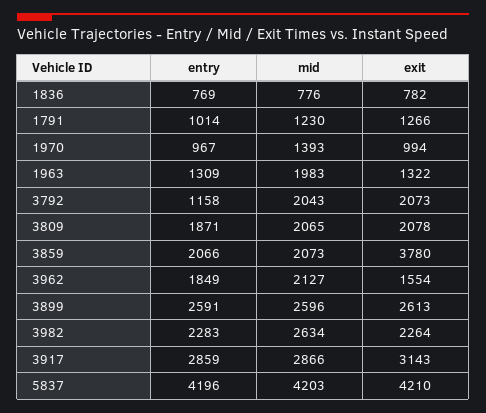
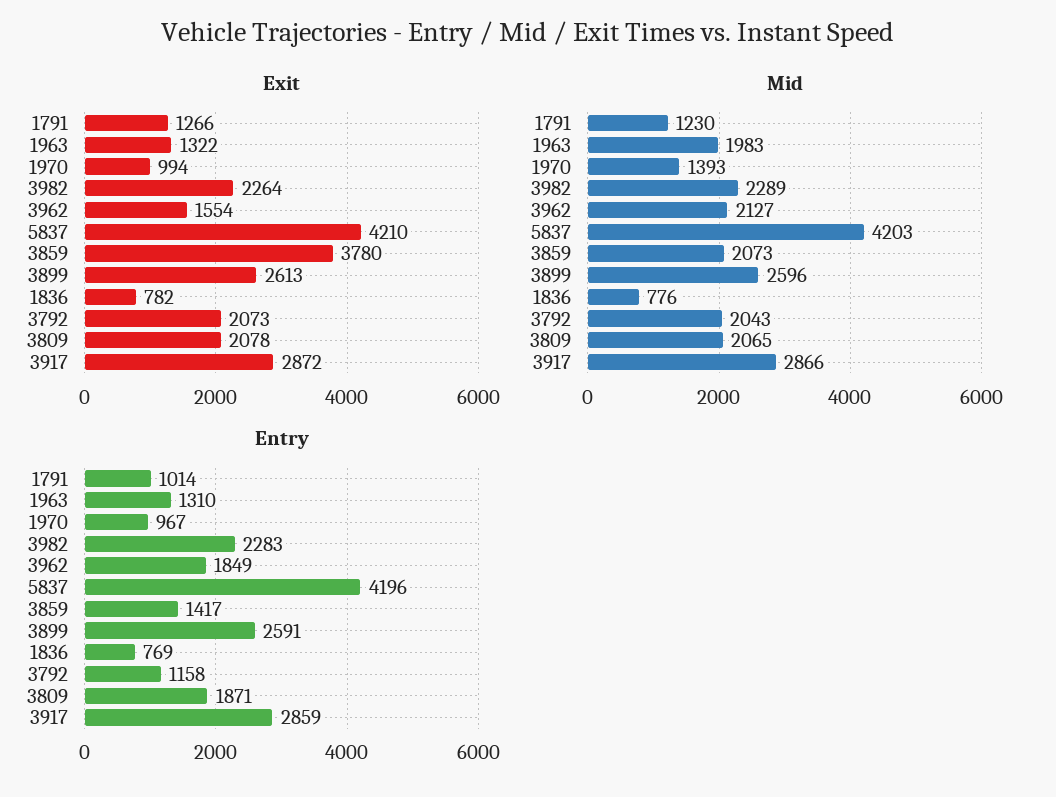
entry, 1963: 1309 -> 1310
entry, 3859: 2066 -> 1417
mid, 3982: 2634 -> 2289
exit, 3917: 3143 -> 2872

